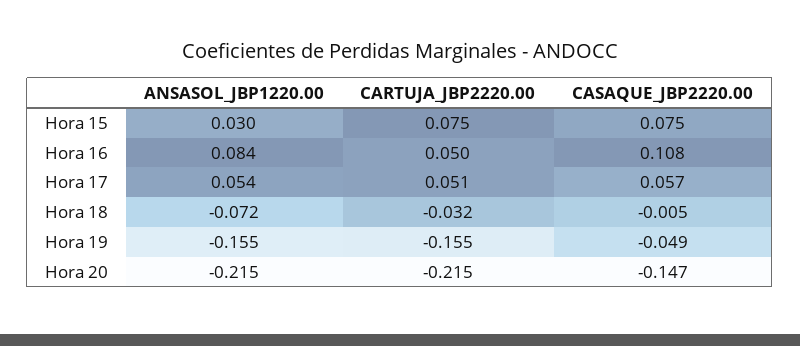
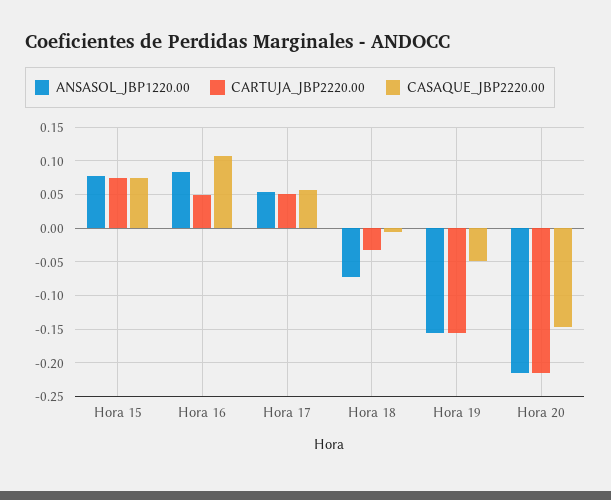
ANSASOL_JBP1220.00, Hora 15: 0.03 -> 0.08

